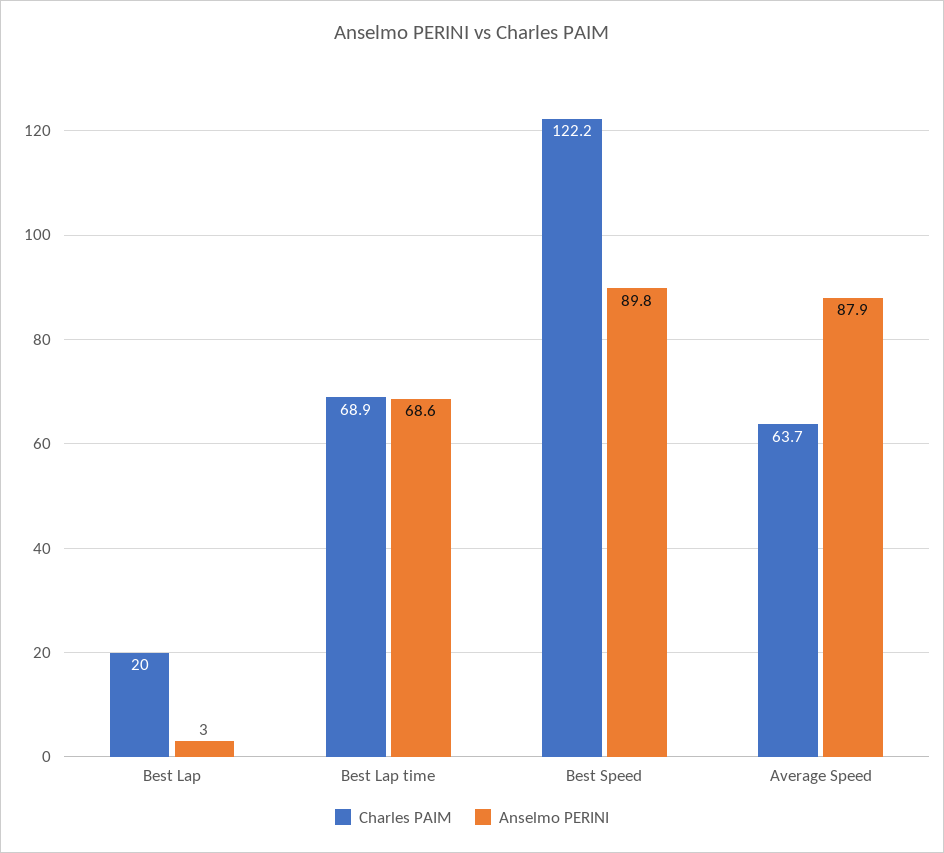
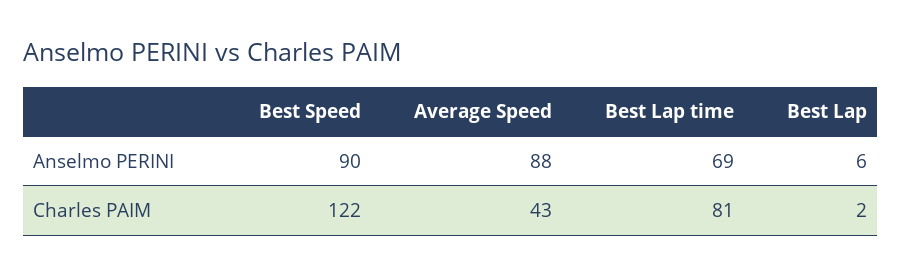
Charles PAIM, Best Lap: 20 -> 2
Anselmo PERINI, Best Lap: 3 -> 6
Charles PAIM, Best Lap time: 68.9 -> 81
Charles PAIM, Average Speed: 63.7 -> 43

